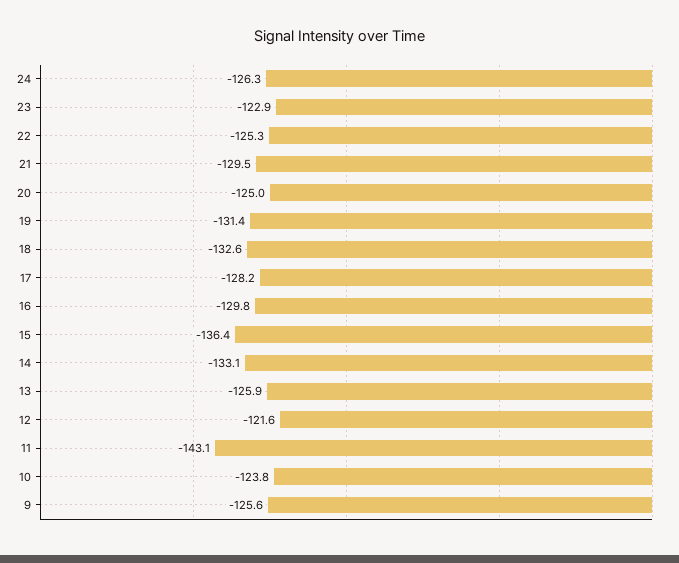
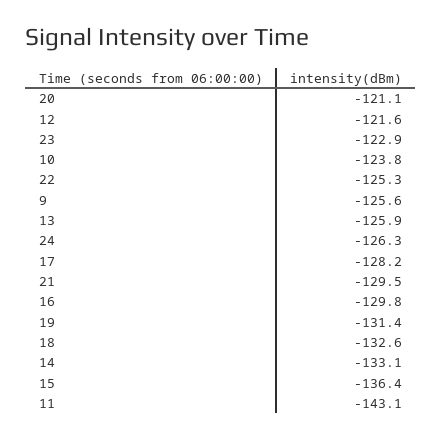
20: -125 -> -121.1

